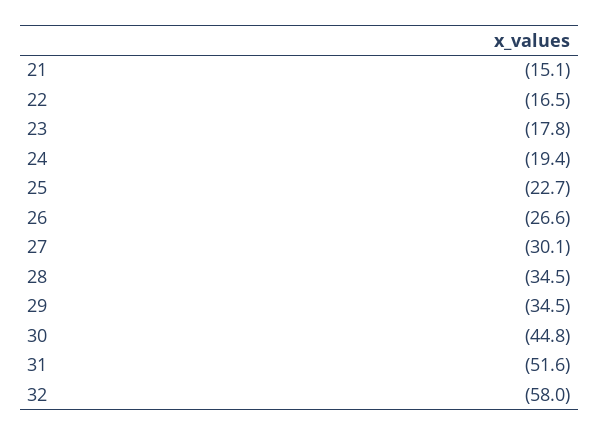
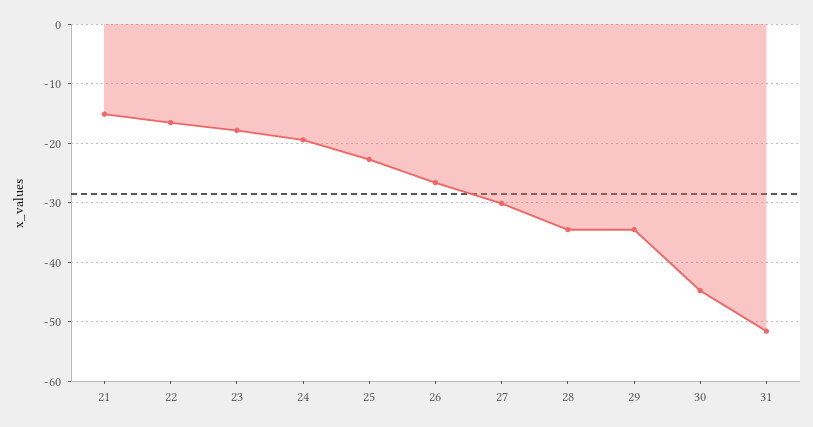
32: -58 -> none

